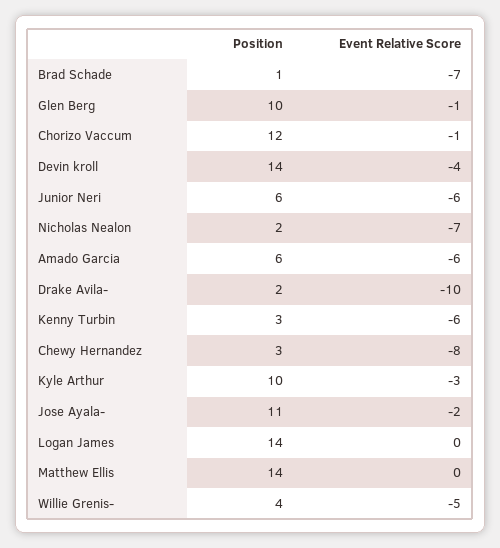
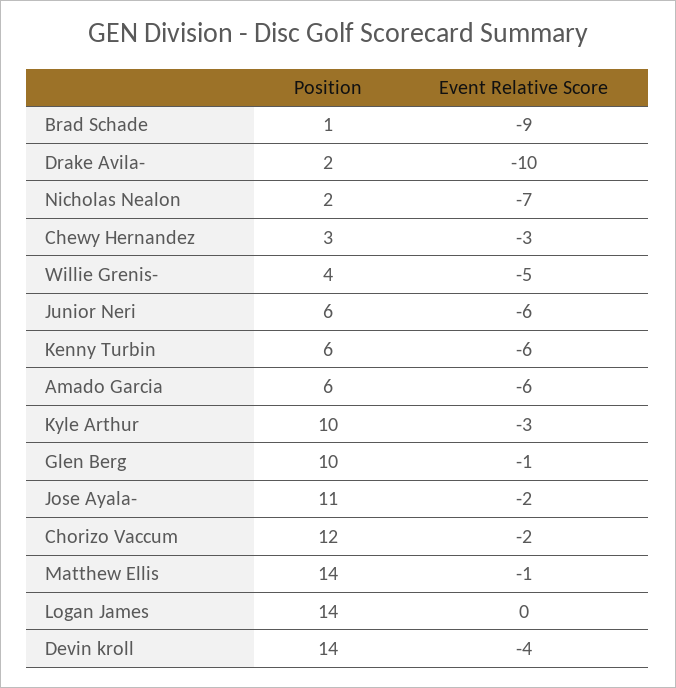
Event Relative Score, Brad Schade: -7 -> -9
Event Relative Score, Chorizo Vaccum: -1 -> -2
Position, Kenny Turbin: 3 -> 6
Event Relative Score, Chewy Hernandez: -8 -> -3
Event Relative Score, Matthew Ellis: 0 -> -1

